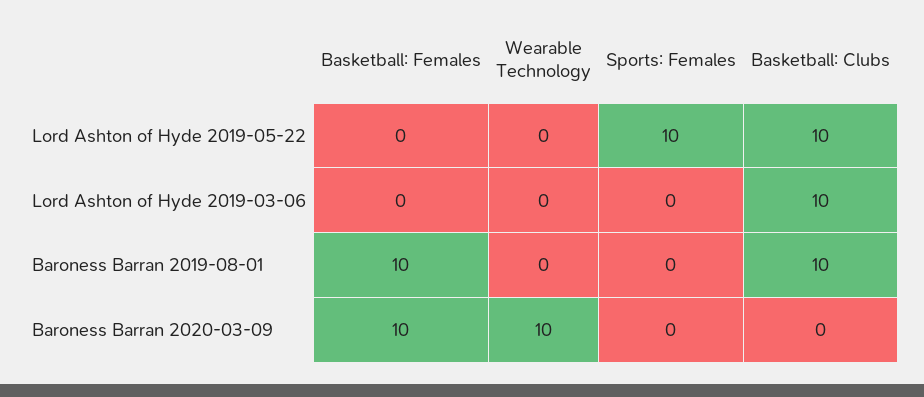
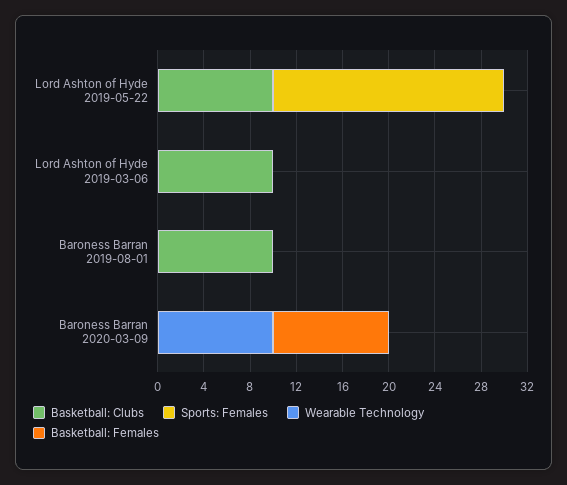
Sports: Females, Lord Ashton of Hyde 2019-05-22: 10 -> 20
Basketball: Females, Baroness Barran 2019-08-01: 10 -> 0

